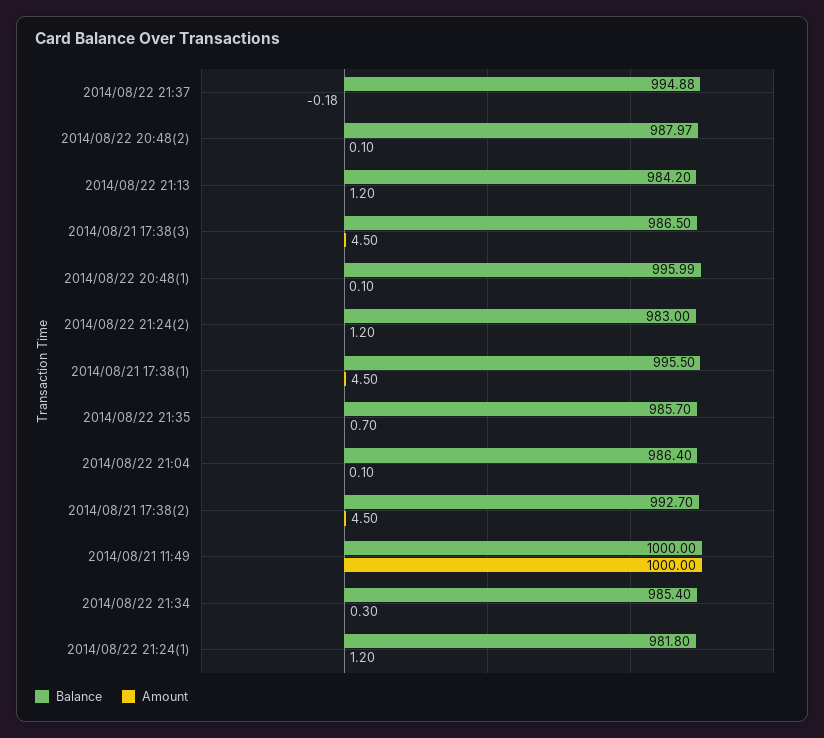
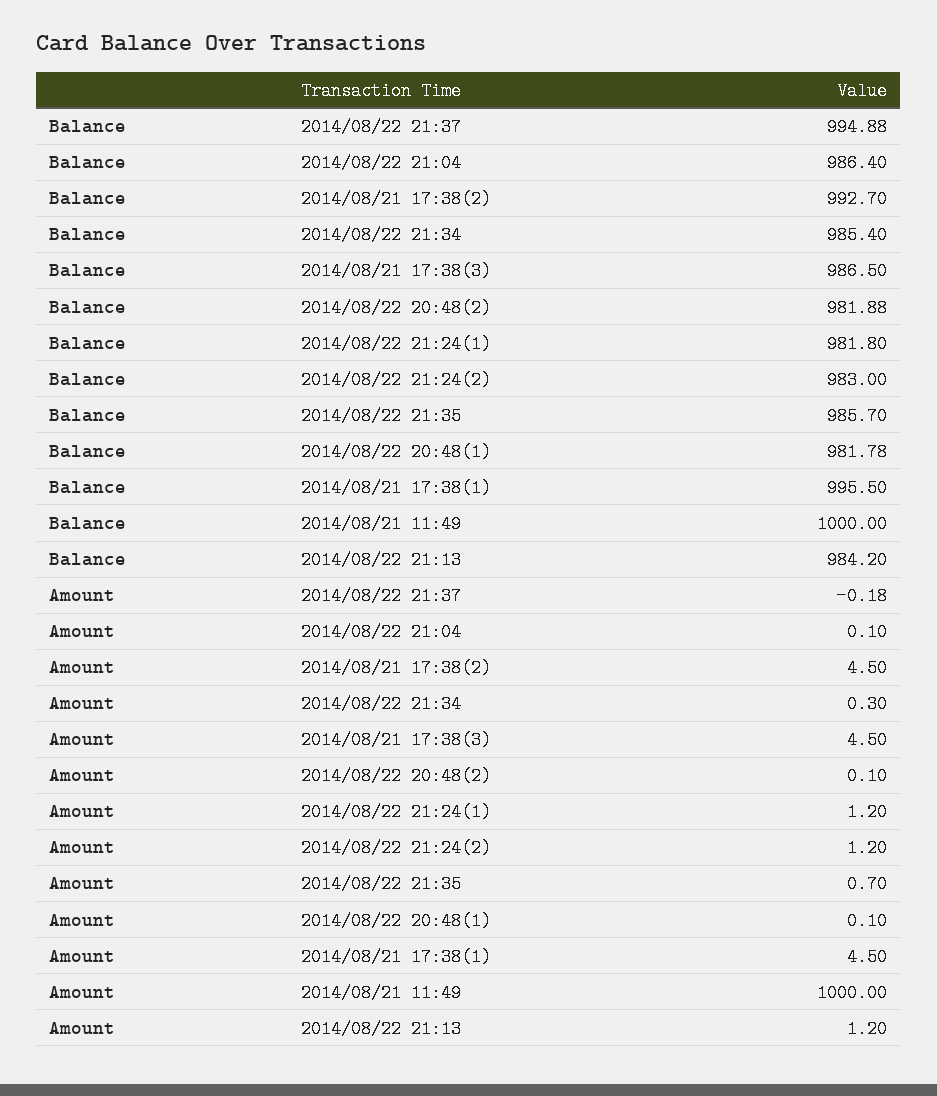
Balance, 2014/08/22 20:48(2): 987.97 -> 981.88
Balance, 2014/08/22 20:48(1): 995.99 -> 981.78

